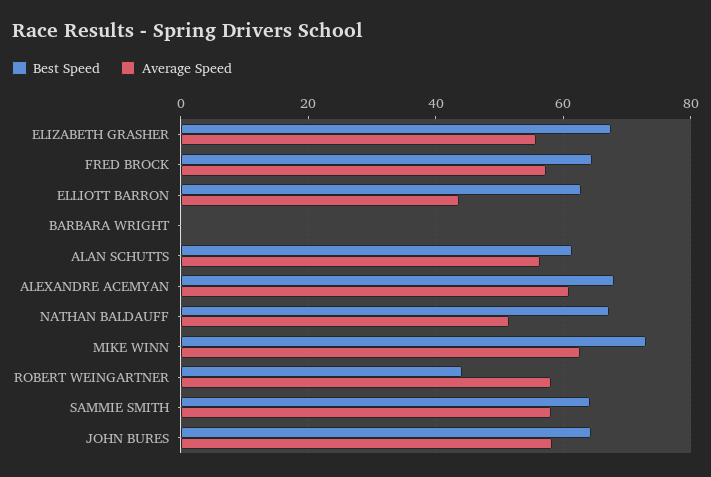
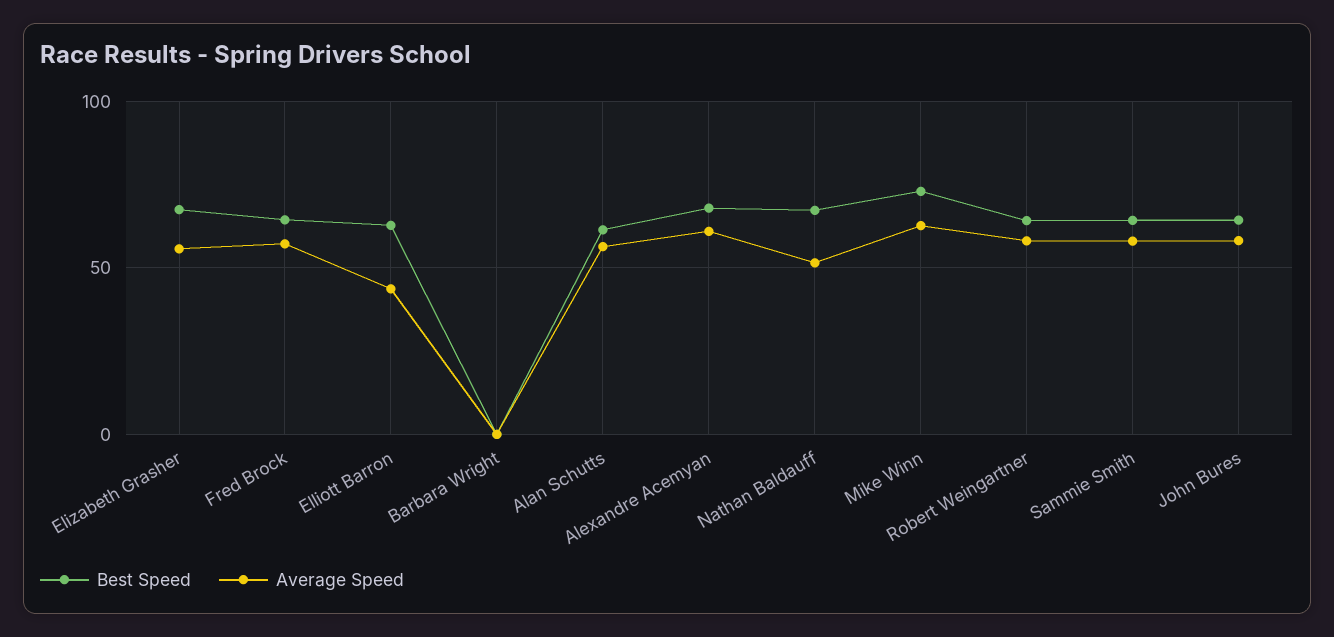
Best Speed, ROBERT WEINGARTNER: 44 -> 65

